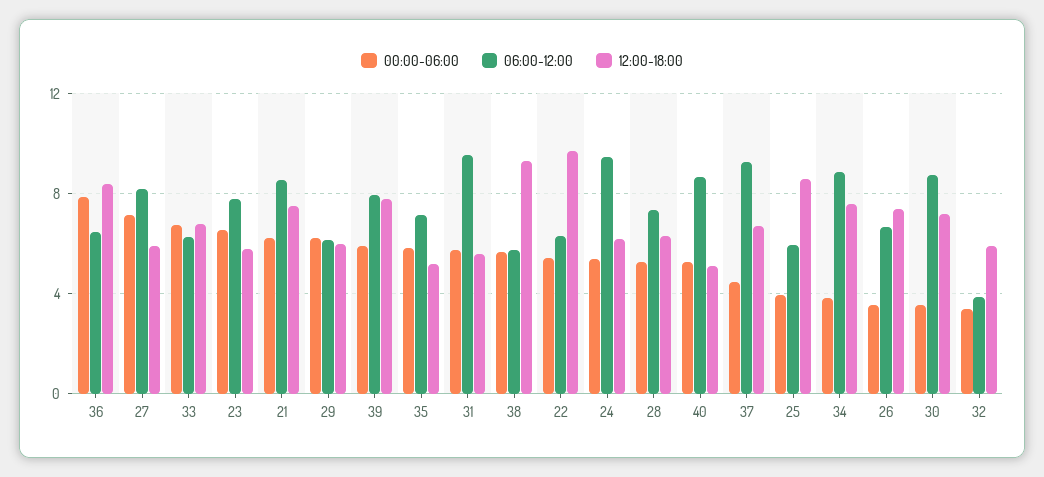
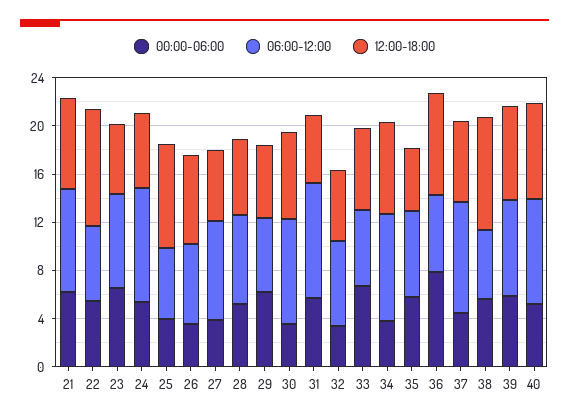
00:00-06:00, 27: 7 -> 4
12:00-18:00, 40: 5 -> 8
06:00-12:00, 32: 4 -> 7

